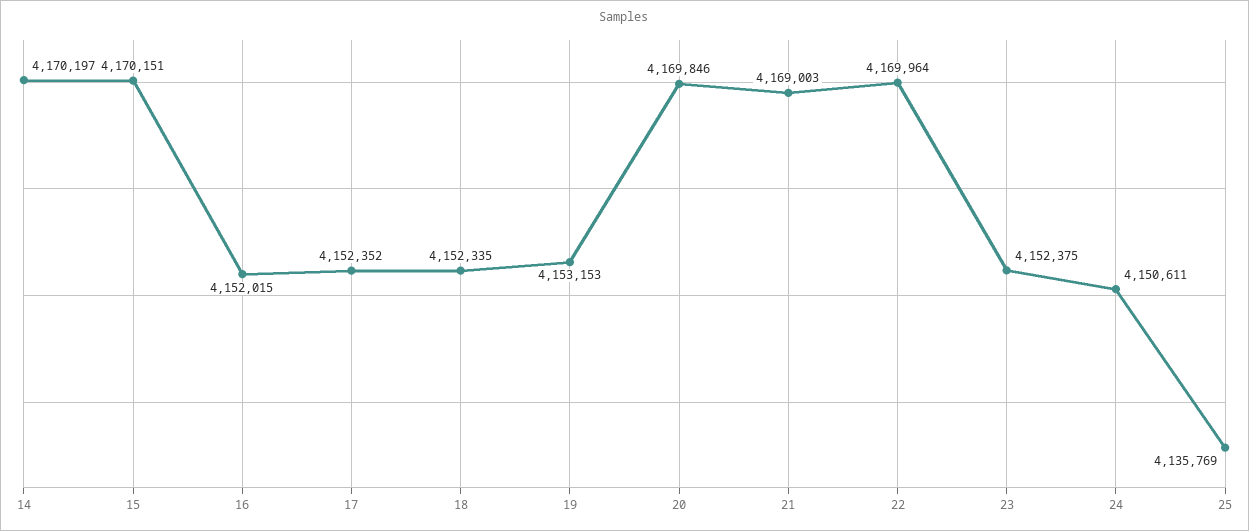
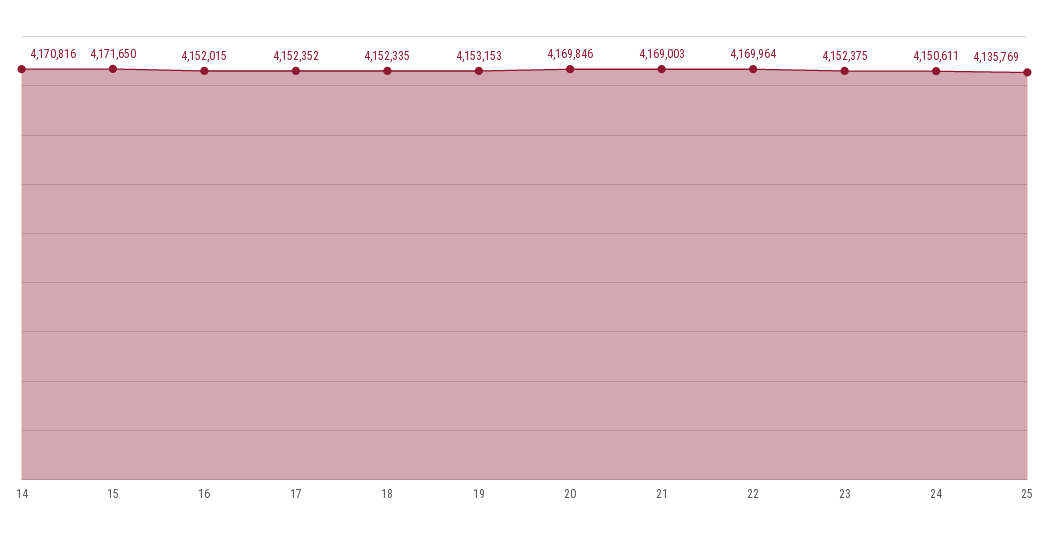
14: 4170197 -> 4170816
15: 4170151 -> 4171650

